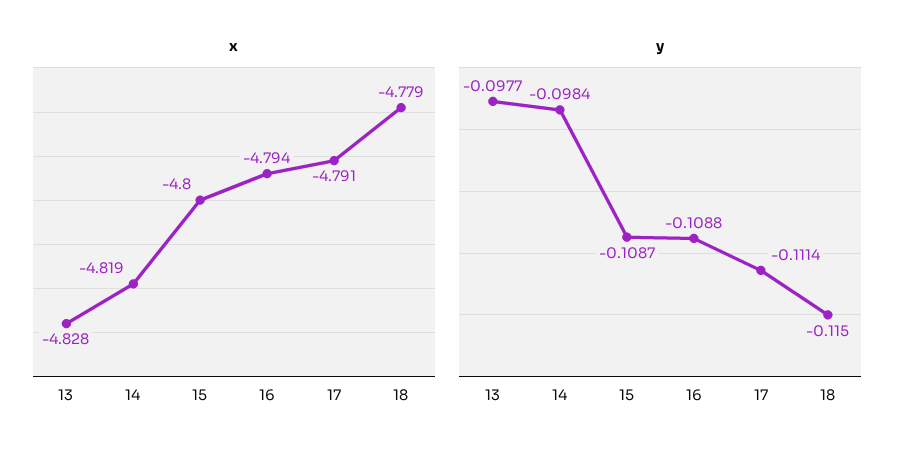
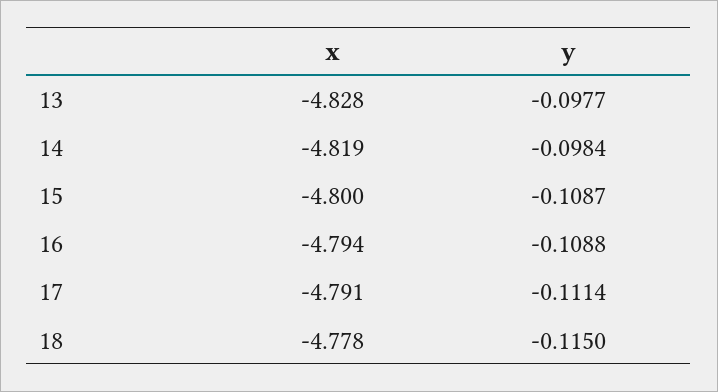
x, 18: -4.779 -> -4.778

